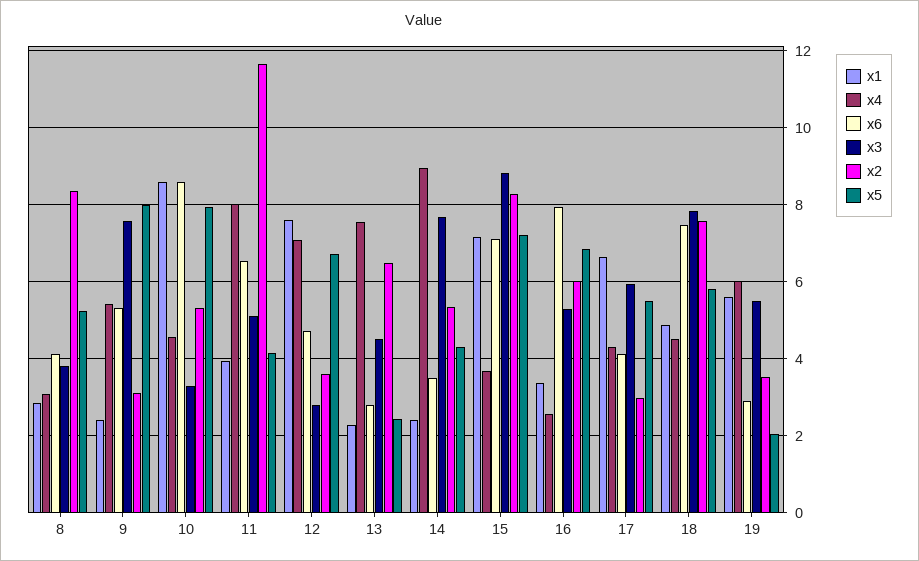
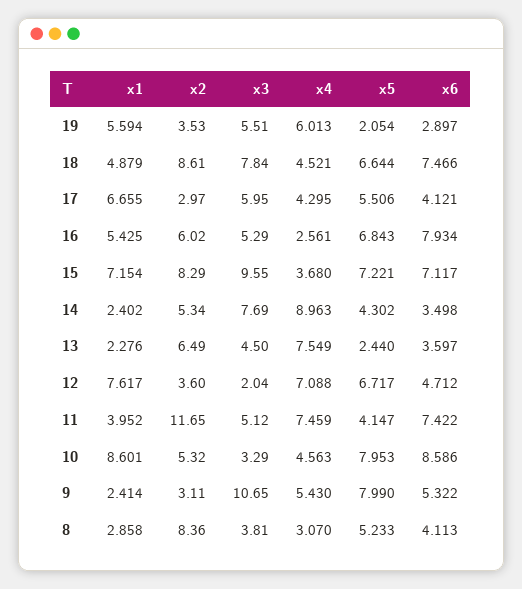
x3, 9: 7.6 -> 10.65
x4, 11: 8 -> 7.459
x6, 11: 6.6 -> 7.422
x3, 12: 2.8 -> 2.04
x6, 13: 2.8 -> 3.597
x3, 15: 8.8 -> 9.55
x1, 16: 3.4 -> 5.425
x2, 18: 7.6 -> 8.61
x5, 18: 5.8 -> 6.644

